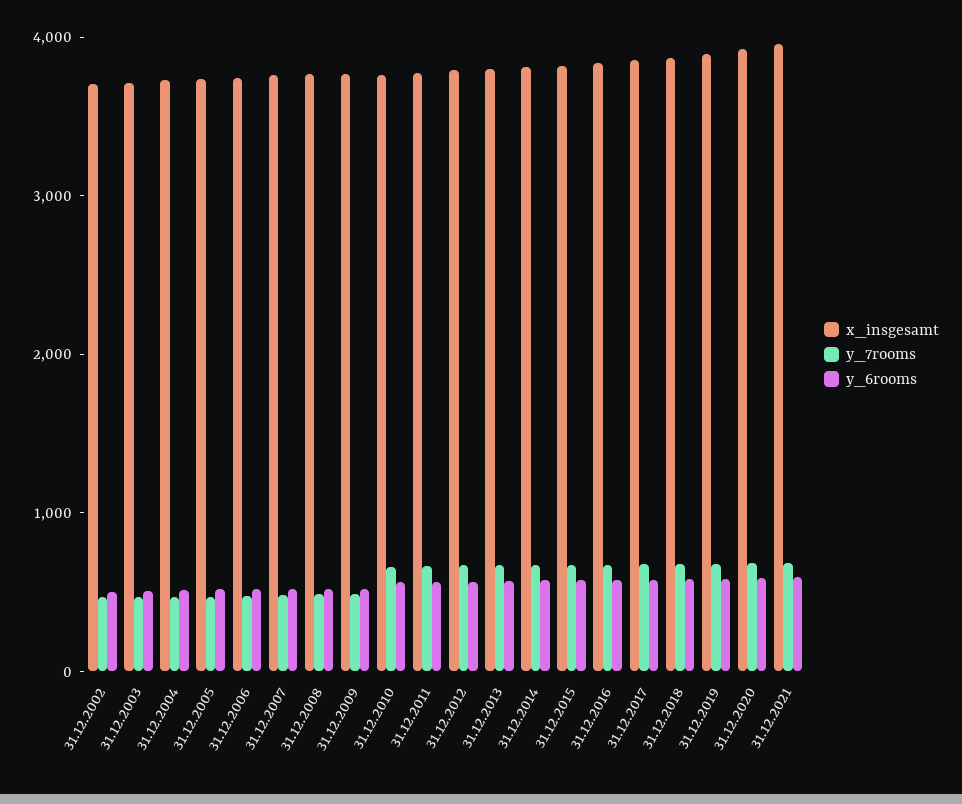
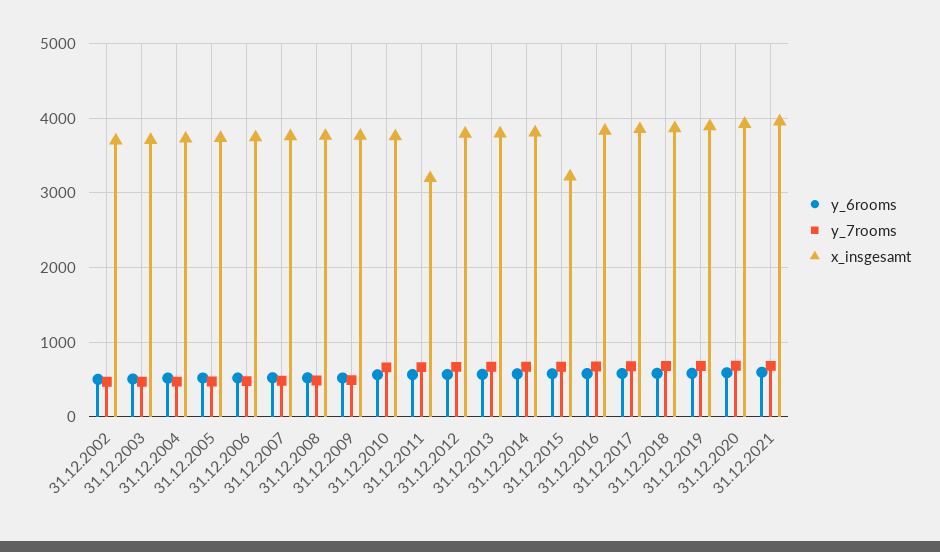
x_insgesamt, 31.12.2011: 3800 -> 3200
x_insgesamt, 31.12.2015: 3800 -> 3200

